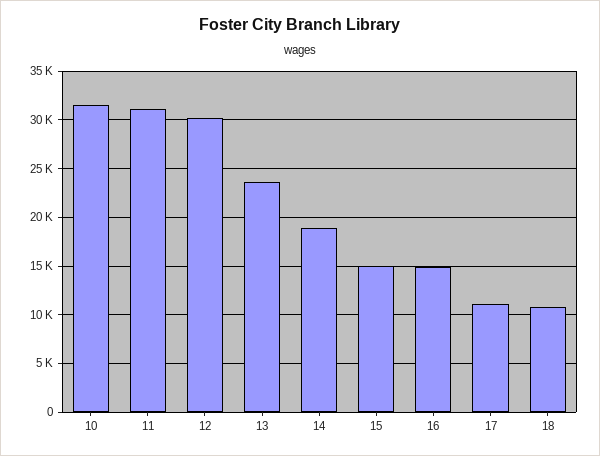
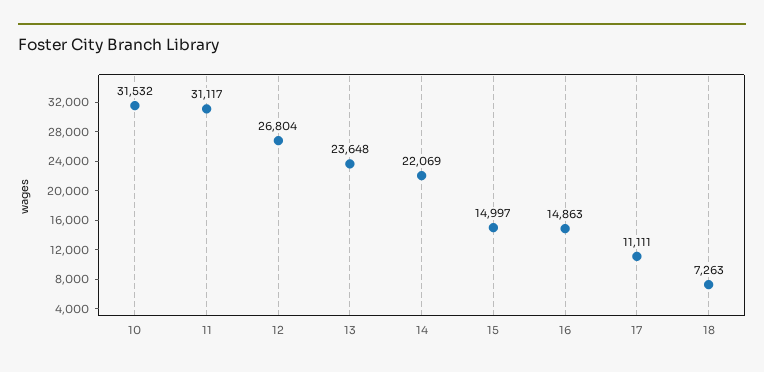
12: 30000 -> 26804
14: 19000 -> 22069
18: 11000 -> 7263

